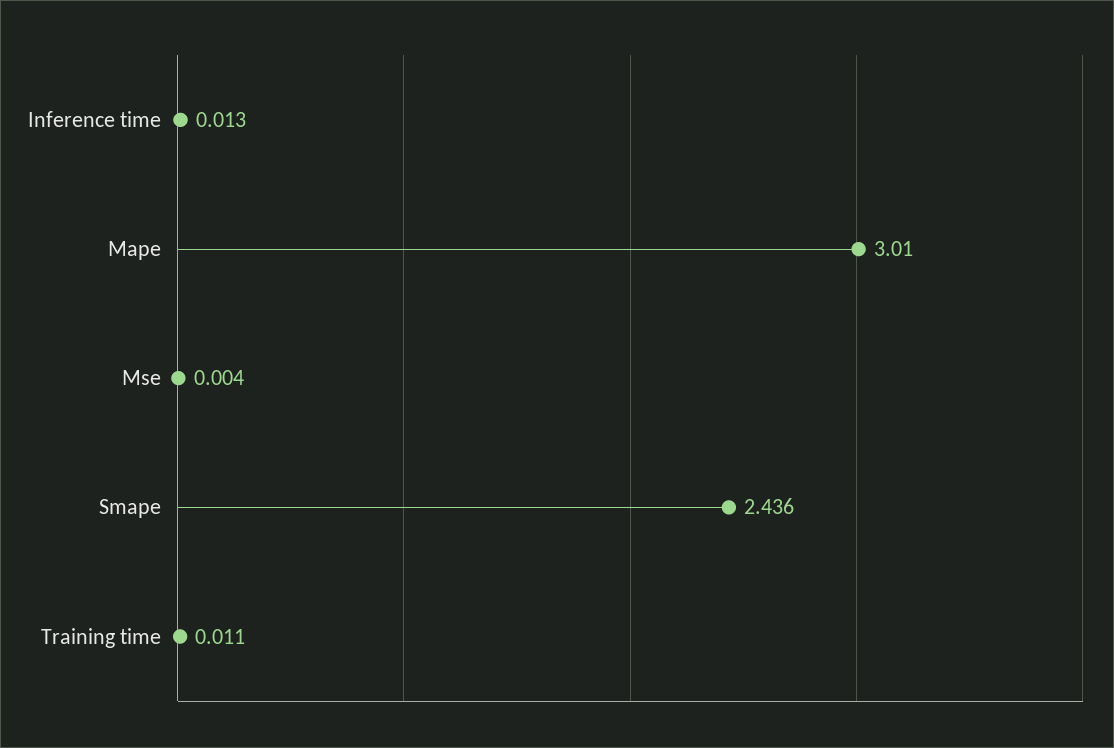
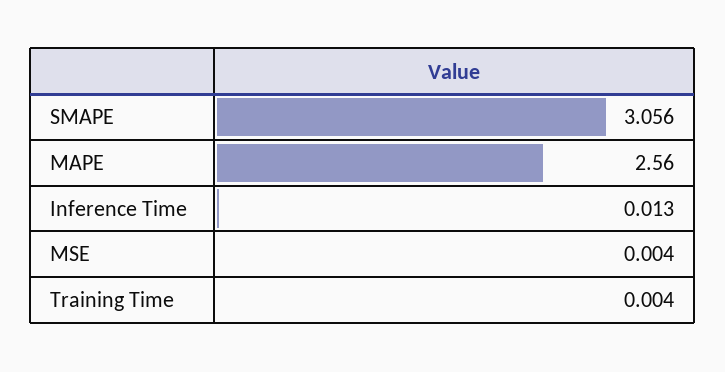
Mape: 3.01 -> 2.56
Smape: 2.436 -> 3.056
Training time: 0.011 -> 0.004

